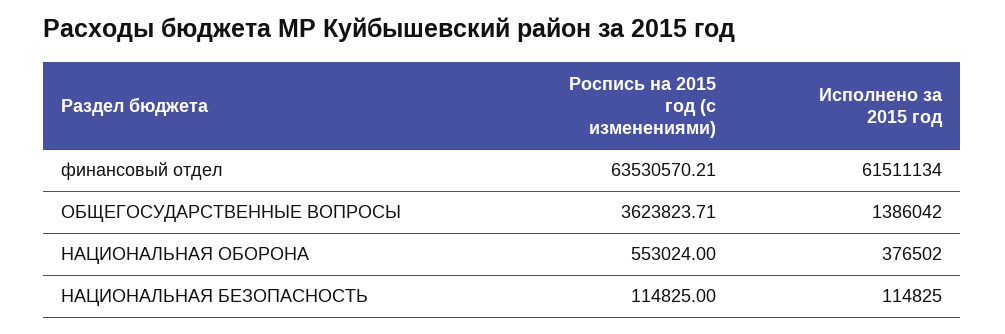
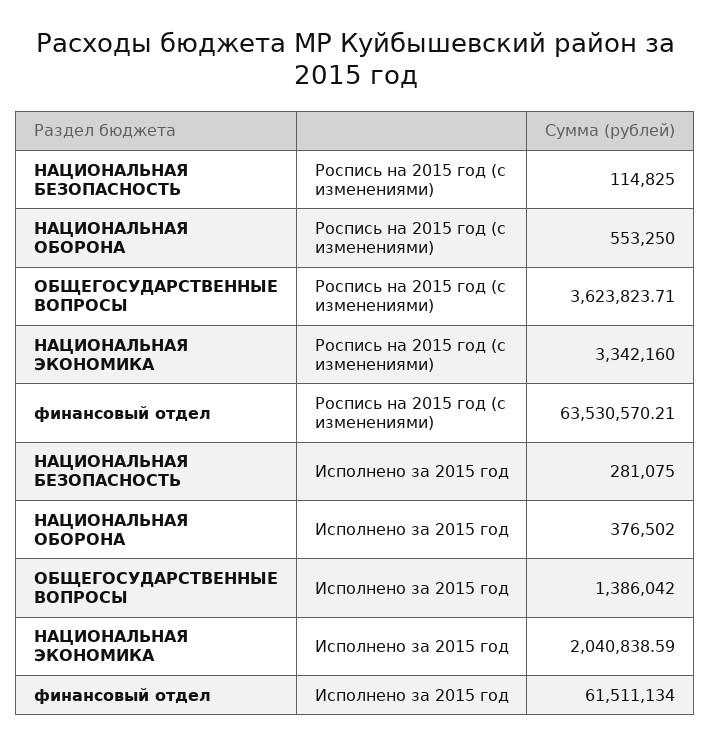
Роспись на 2015 год (с изменениями), НАЦИОНАЛЬНАЯ ОБОРОНА: 553024 -> 553250
Исполнено за 2015 год, НАЦИОНАЛЬНАЯ БЕЗОПАСНОСТЬ: 114825 -> 281075
Роспись на 2015 год (с изменениями), НАЦИОНАЛЬНАЯ ЭКОНОМИКА: none -> 3342160
Исполнено за 2015 год, НАЦИОНАЛЬНАЯ ЭКОНОМИКА: none -> 2040838.59

